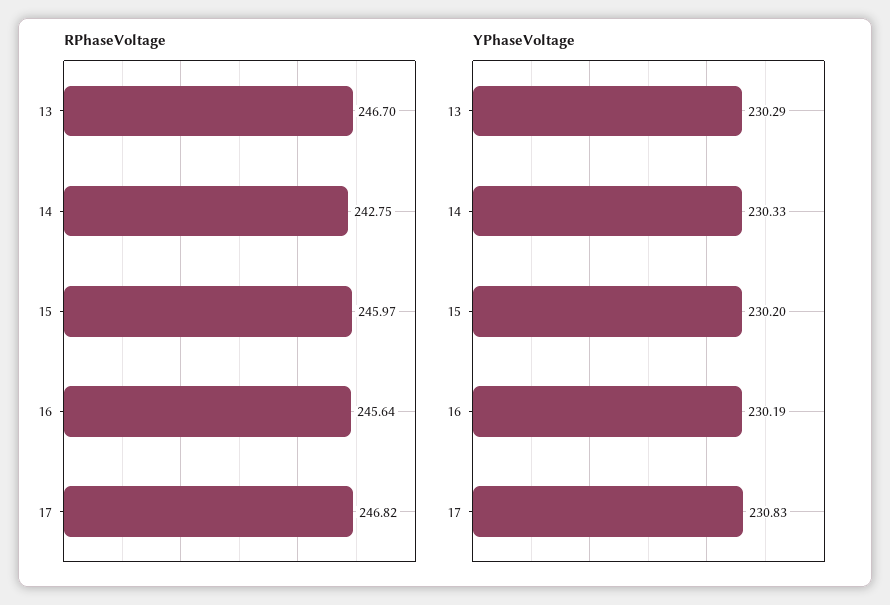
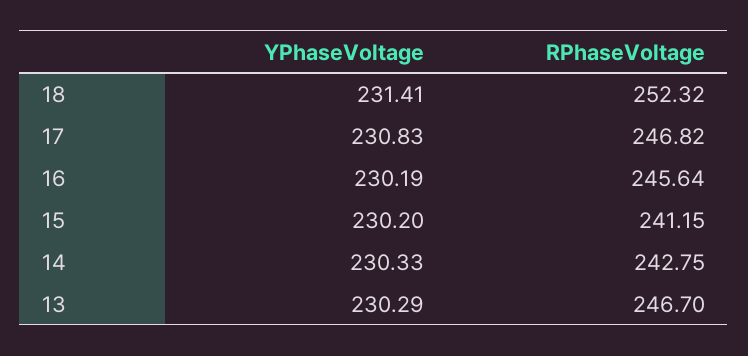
RPhaseVoltage, 15: 245.97 -> 241.15
YPhaseVoltage, 18: none -> 231.41
RPhaseVoltage, 18: none -> 252.32

